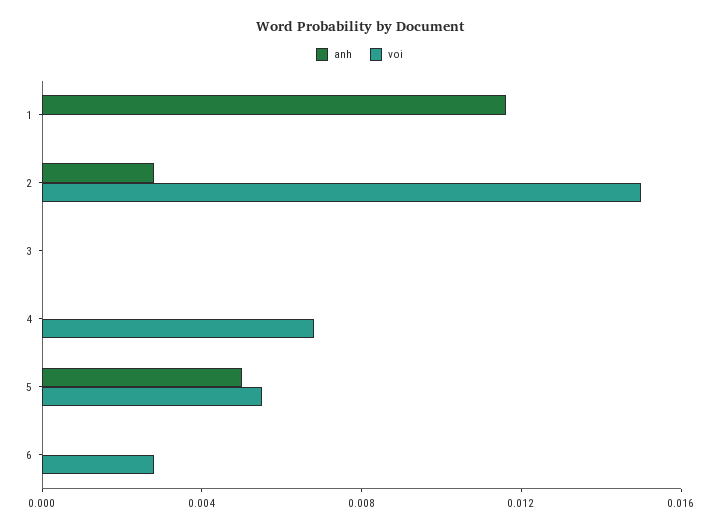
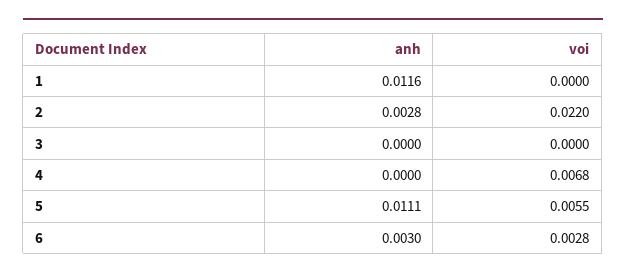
voi, 2: 0.015 -> 0.022
anh, 5: 0.005 -> 0.0111
anh, 6: 0 -> 0.003

